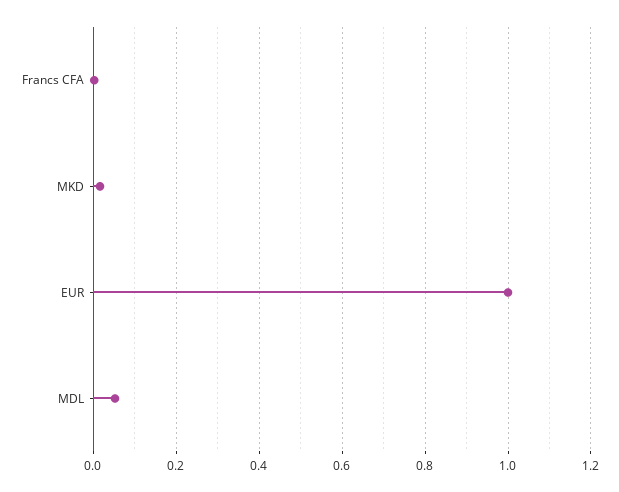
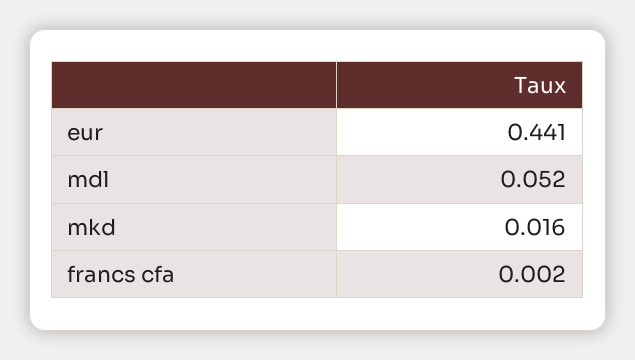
EUR: 1 -> 0.441

